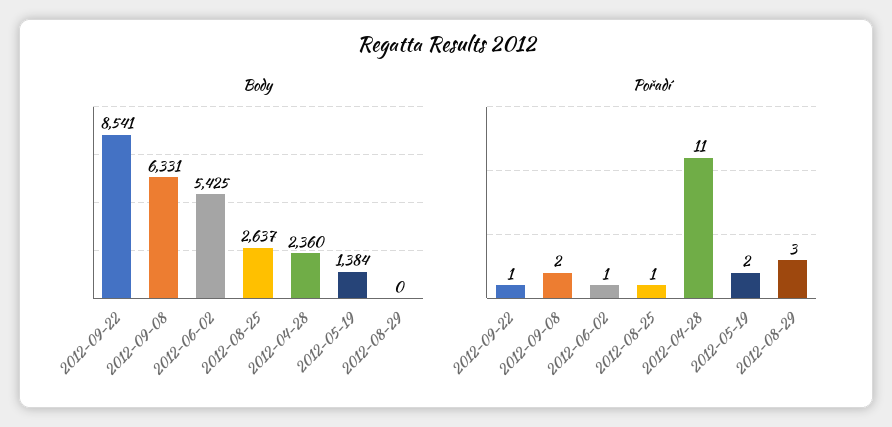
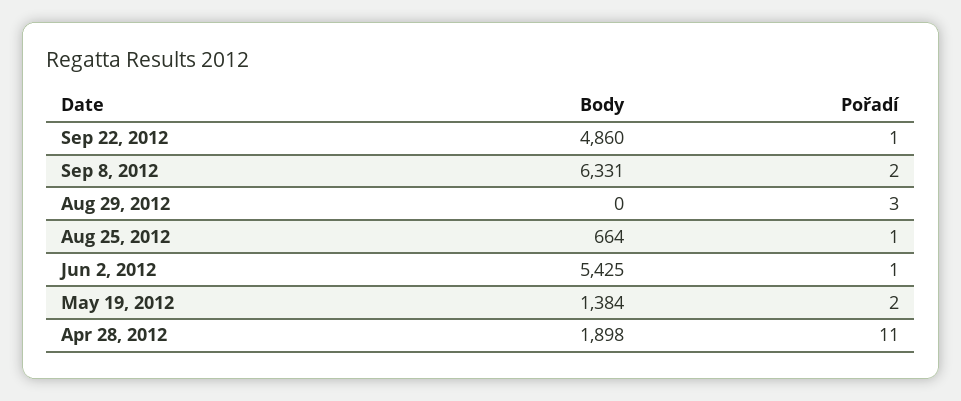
Body, 2012-09-22: 8541 -> 4860
Body, 2012-08-25: 2637 -> 664
Body, 2012-04-28: 2360 -> 1898

